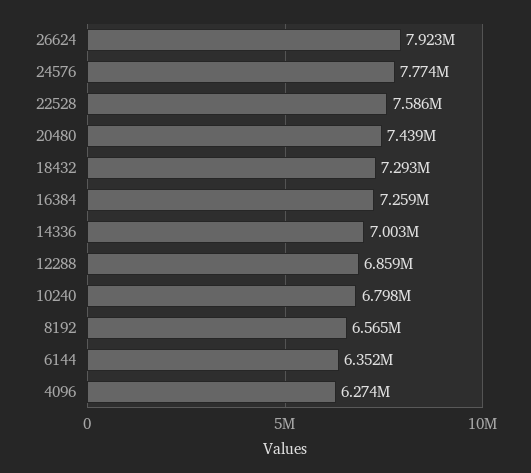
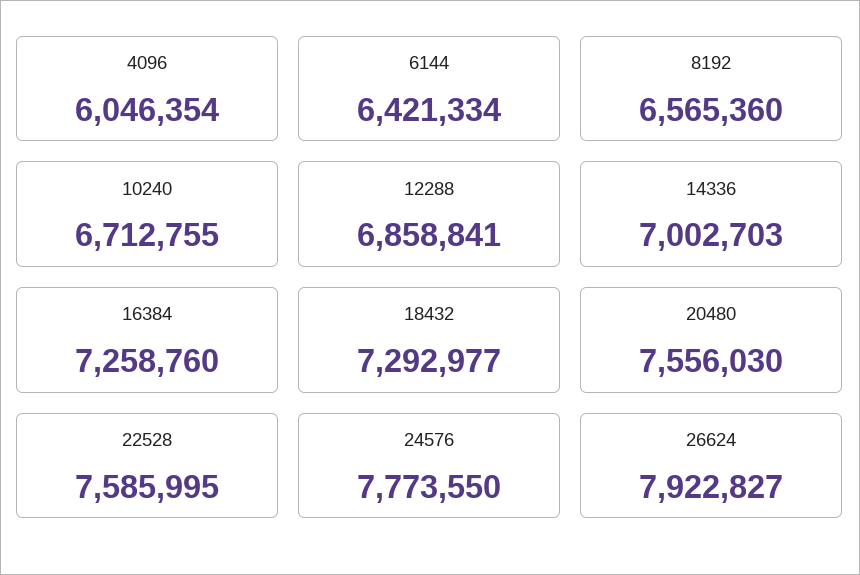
20480: 7439000 -> 7556030
10240: 6798000 -> 6712755
6144: 6352000 -> 6421334
4096: 6274000 -> 6046354

